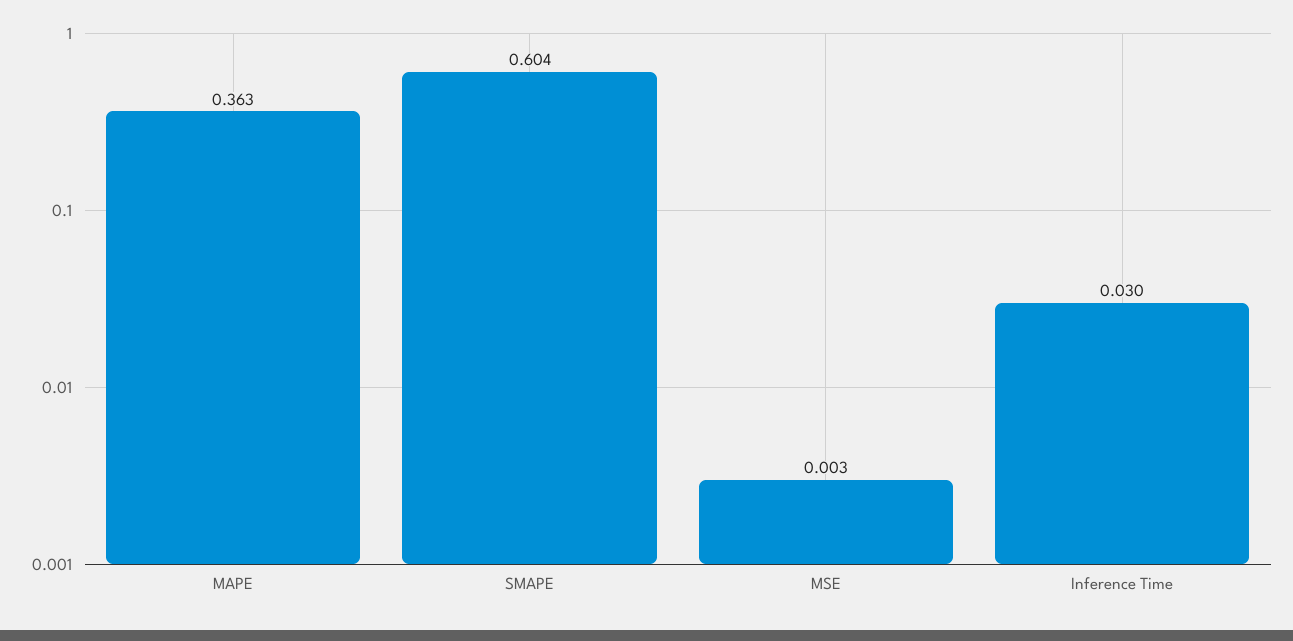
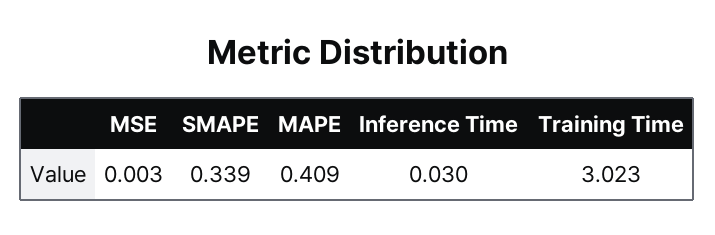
MAPE: 0.363 -> 0.409
SMAPE: 0.604 -> 0.339
Training Time: none -> 3.023

